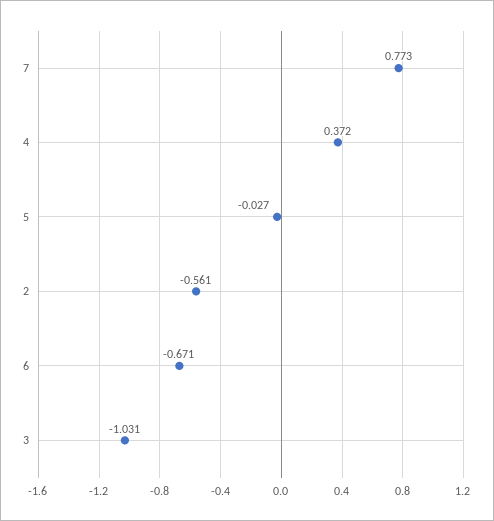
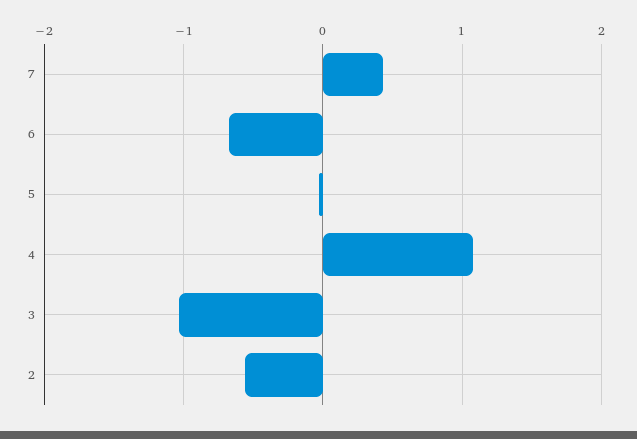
7: 0.773 -> 0.4
4: 0.372 -> 1.1

